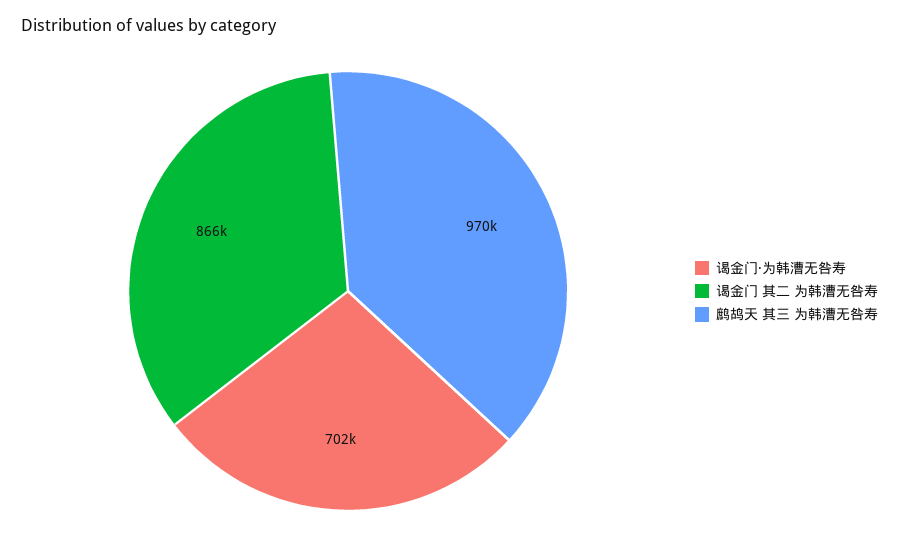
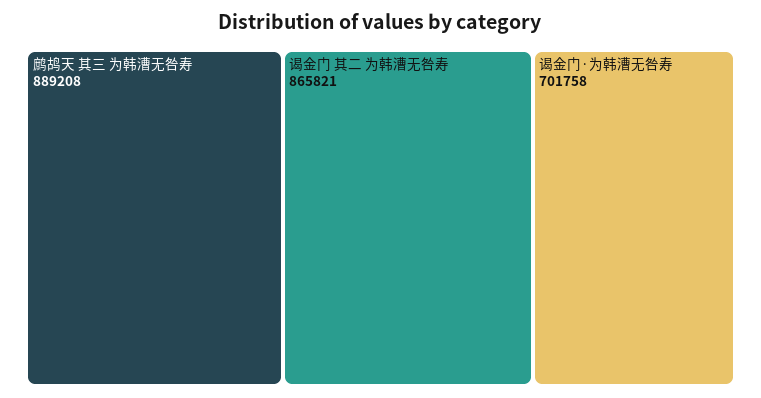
鹧鸪天 其三 为韩漕无咎寿: 970000 -> 889208

